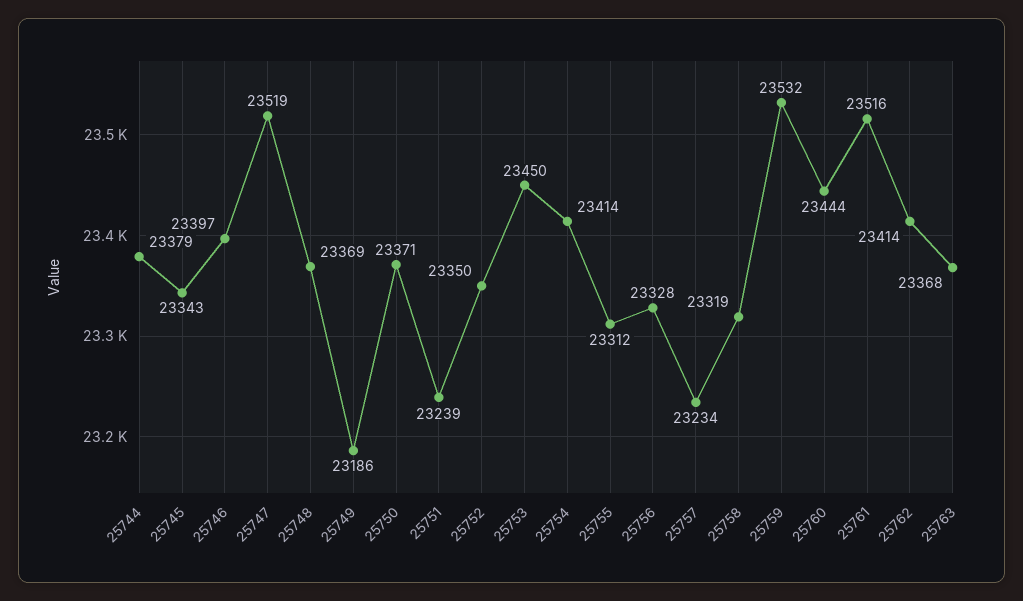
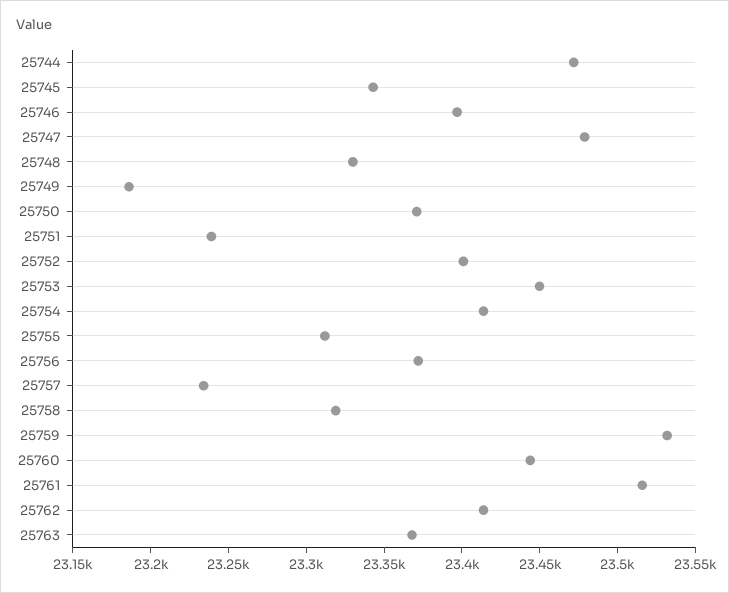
25744: 23379 -> 23470
25747: 23519 -> 23480
25748: 23369 -> 23330
25752: 23350 -> 23400
25756: 23328 -> 23370

